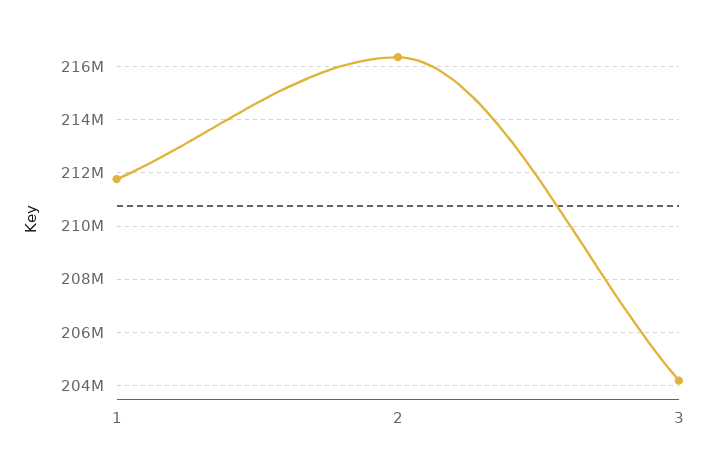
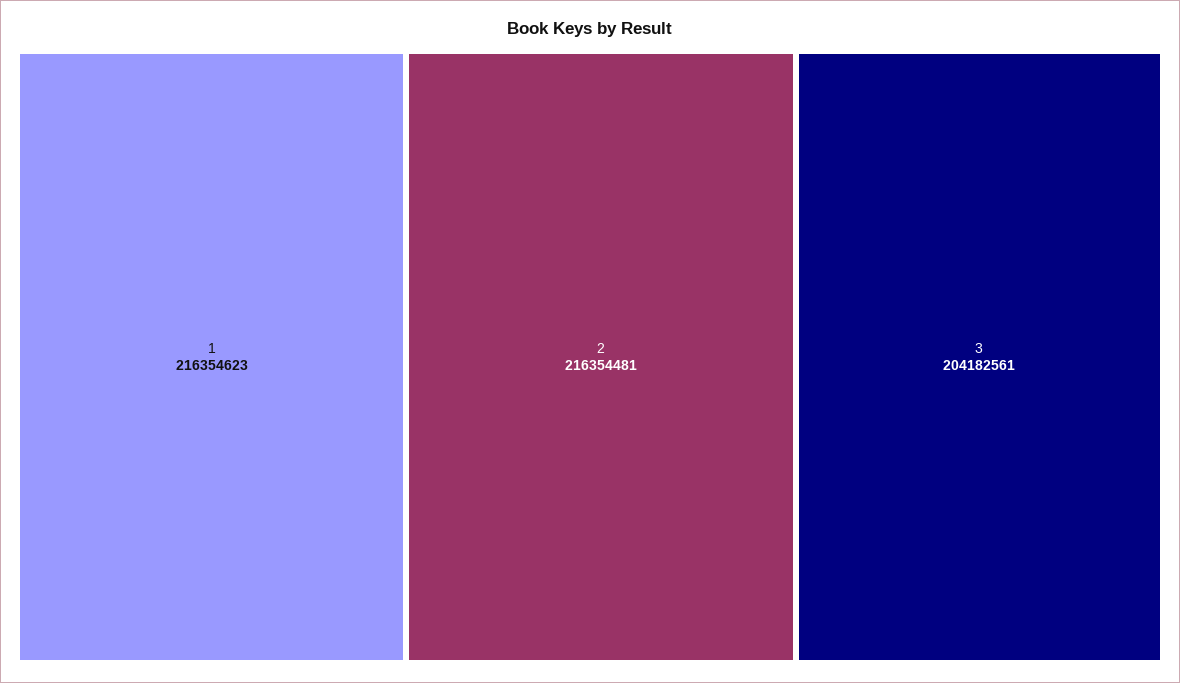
1: 211750000 -> 216354623

